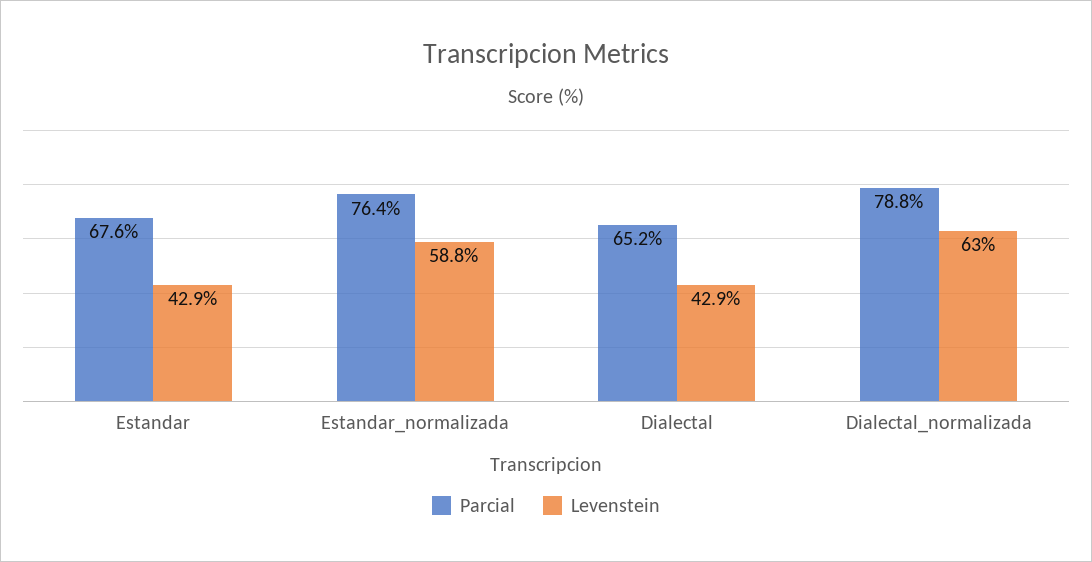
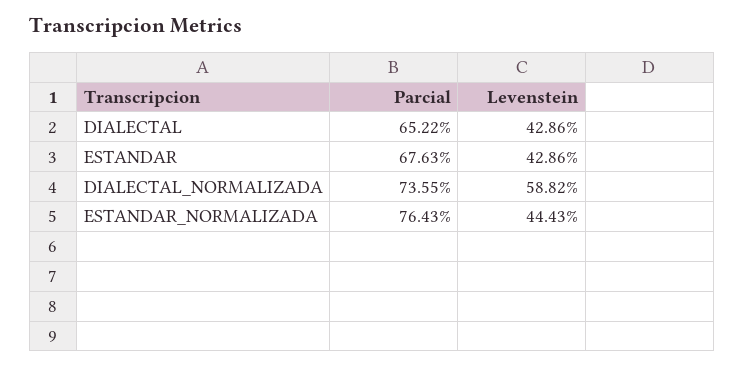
Levenstein, Estandar_normalizada: 58.8 -> 44.43
Parcial, Dialectal_normalizada: 78.8 -> 73.55
Levenstein, Dialectal_normalizada: 63 -> 58.82

